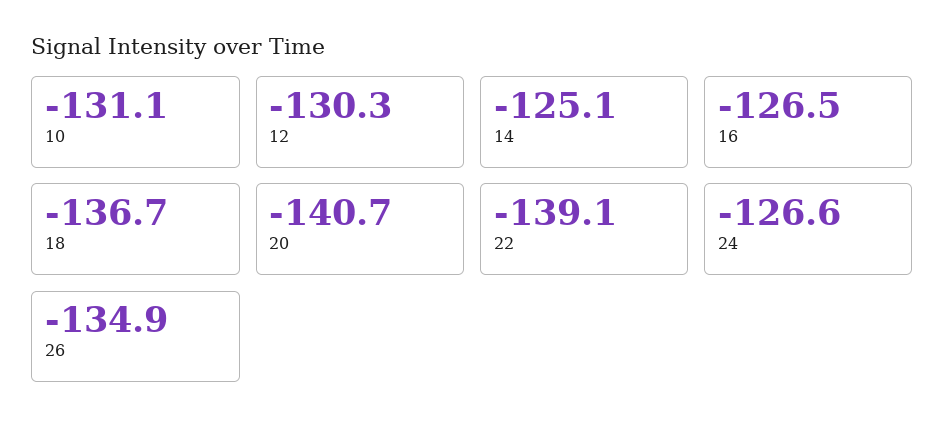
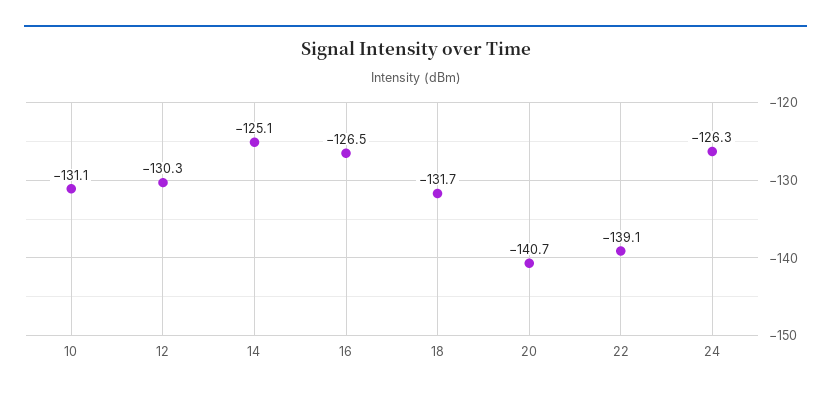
18: -136.7 -> -131.7
24: -126.6 -> -126.3
26: -134.9 -> none

